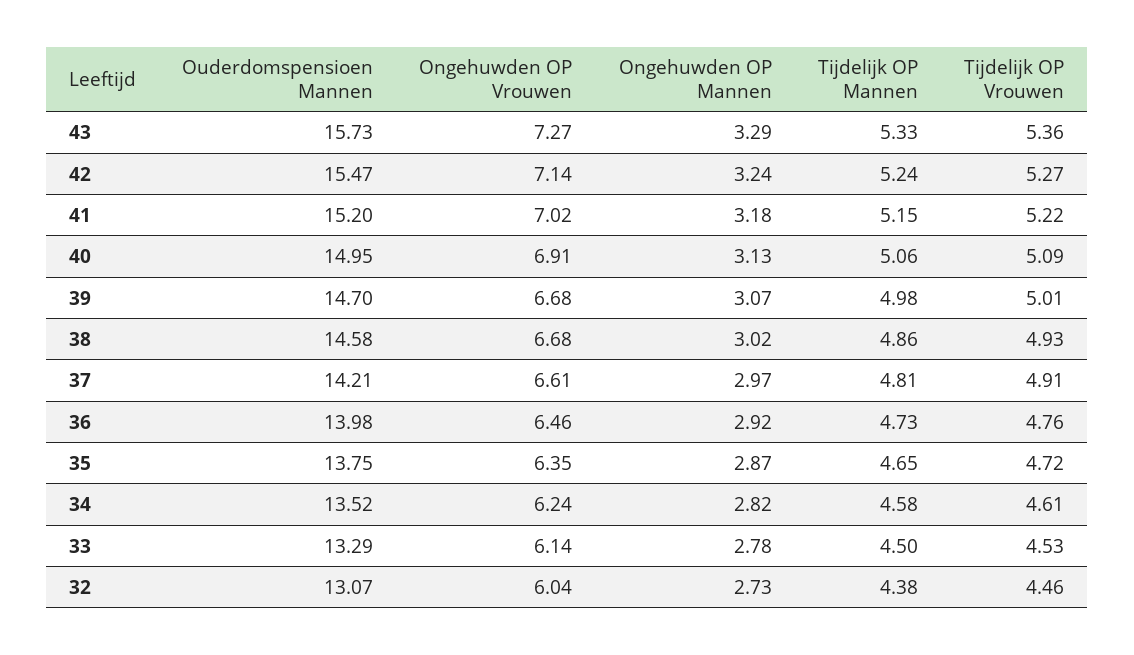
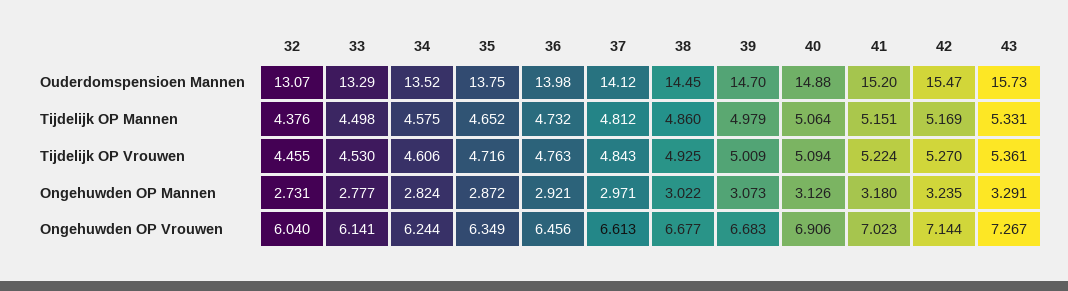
Tijdelijk OP Mannen, 42: 5.24 -> 5.169
Ouderdomspensioen Mannen, 40: 14.95 -> 14.88
Ouderdomspensioen Mannen, 38: 14.58 -> 14.45
Ouderdomspensioen Mannen, 37: 14.21 -> 14.12
Tijdelijk OP Vrouwen, 37: 4.91 -> 4.843

